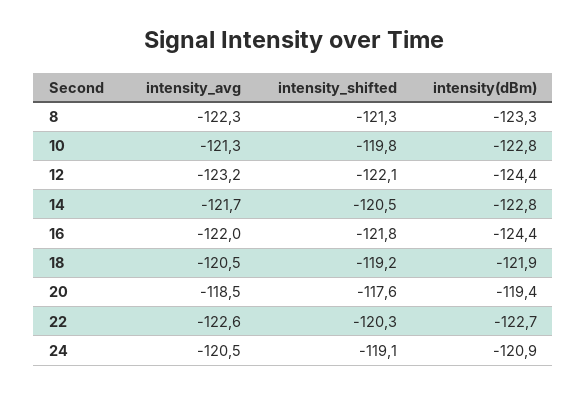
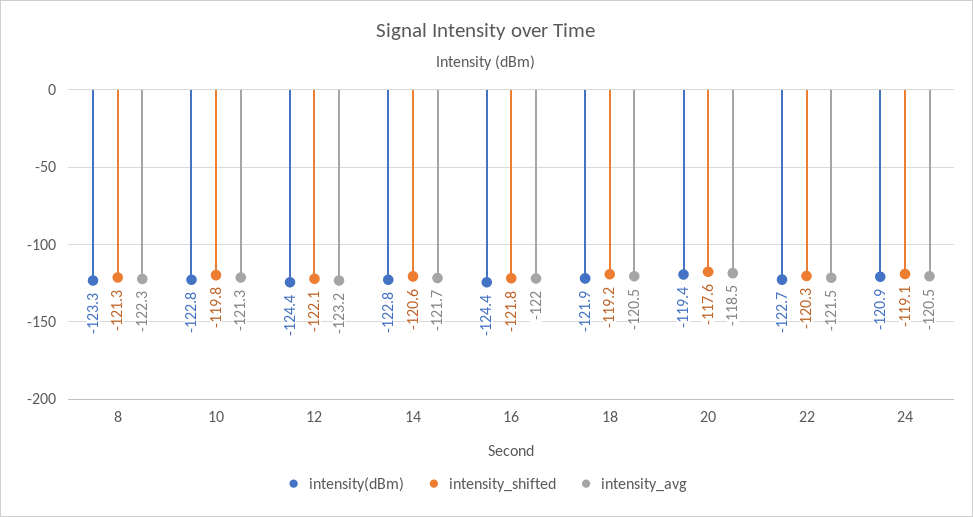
intensity_shifted, 14: -120.5 -> -120.6
intensity_avg, 22: -122.6 -> -121.5

